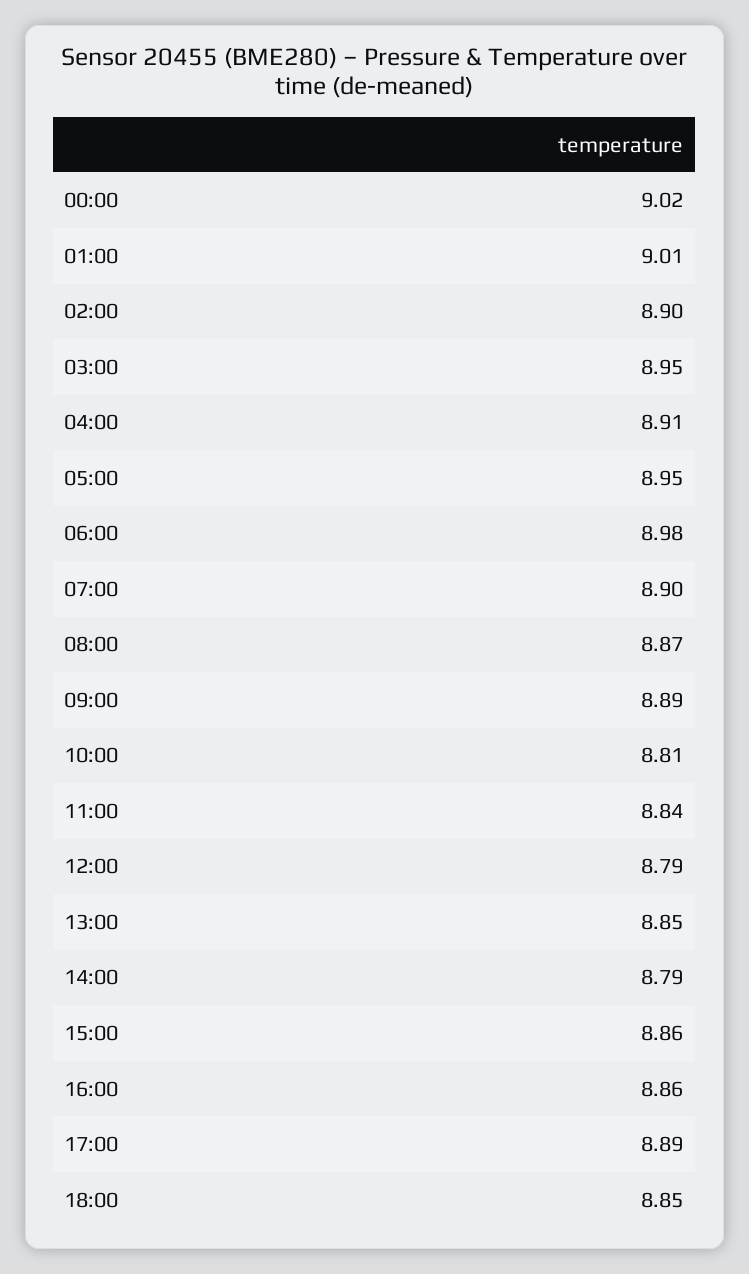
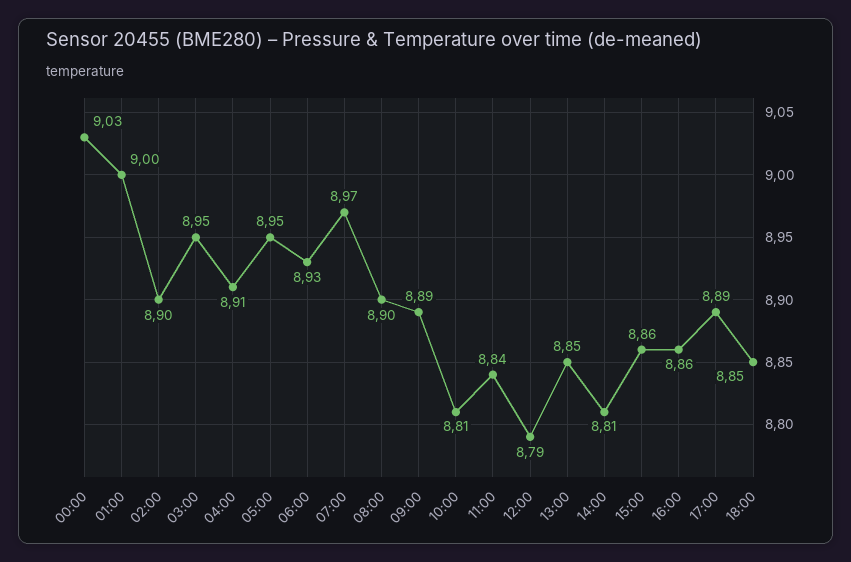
00:00: 9.02 -> 9.03
01:00: 9.01 -> 9
06:00: 8.98 -> 8.93
07:00: 8.9 -> 8.97
08:00: 8.87 -> 8.9
14:00: 8.79 -> 8.81

